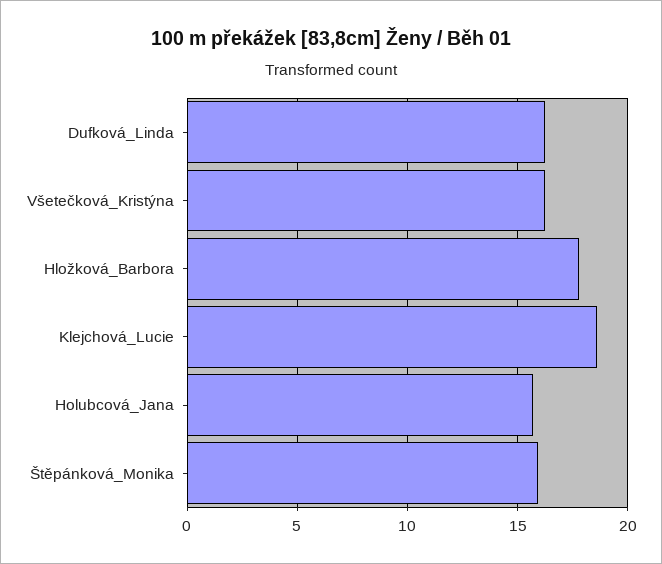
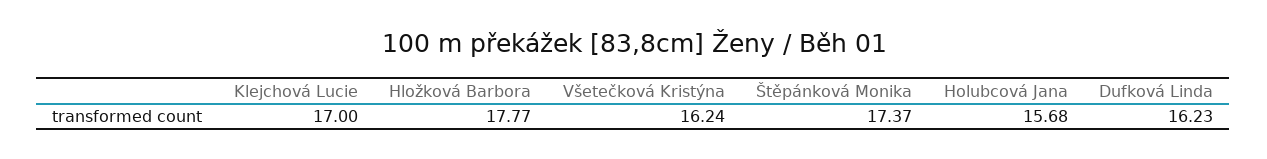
Klejchová_Lucie: 18.5 -> 17
Štěpánková_Monika: 16 -> 17.37

